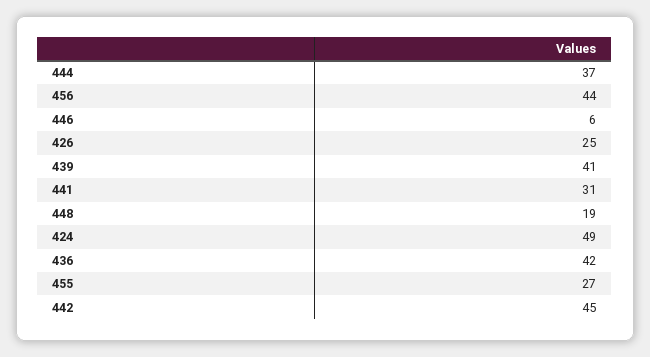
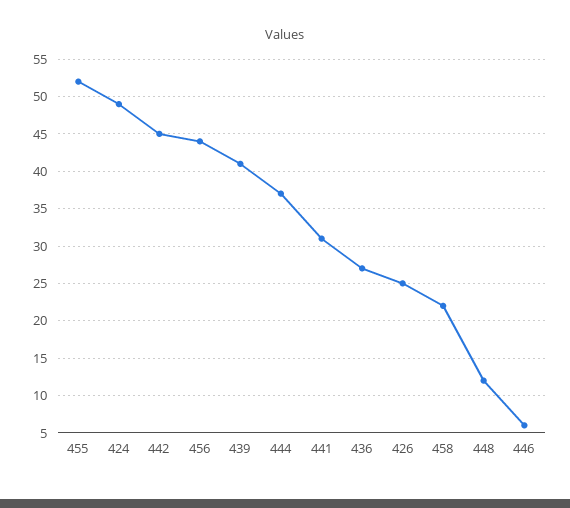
448: 19 -> 12
436: 42 -> 27
455: 27 -> 52
458: none -> 22

